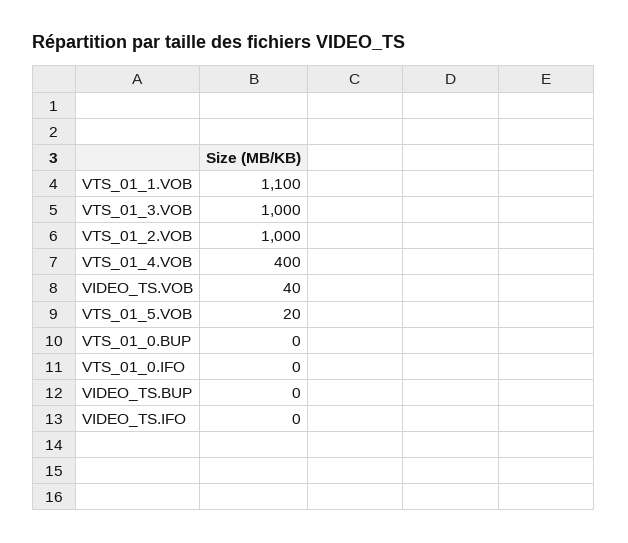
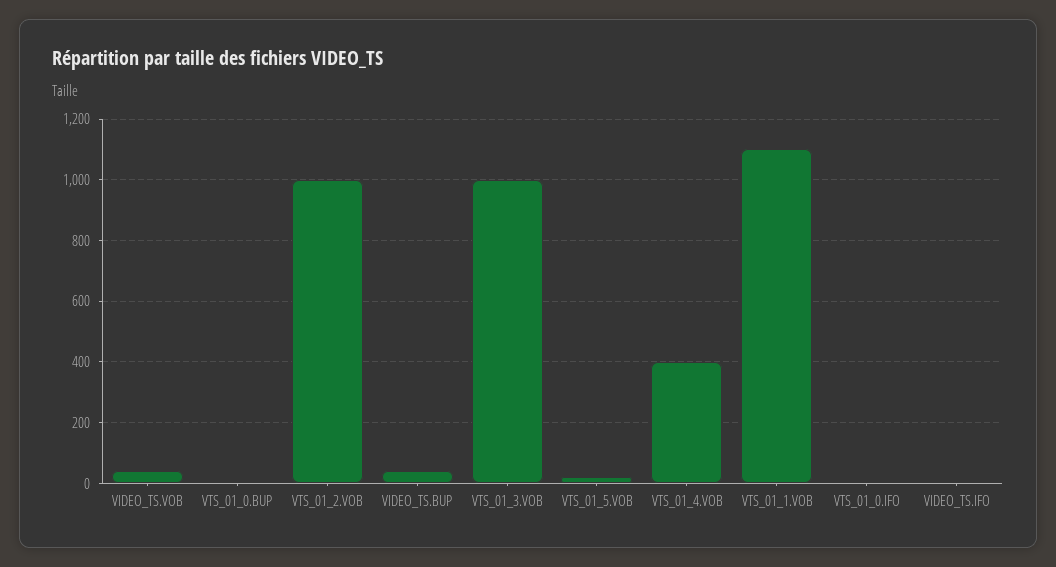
VIDEO_TS.BUP: 0 -> 40

